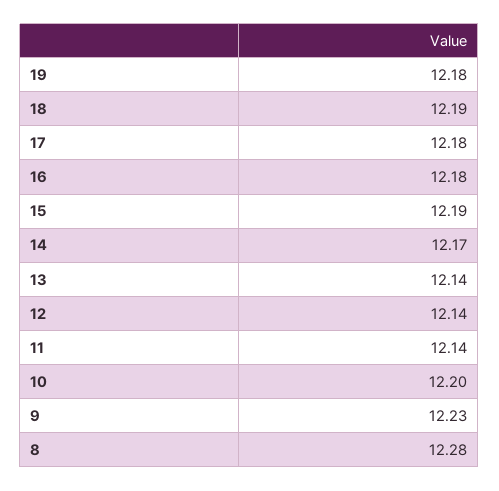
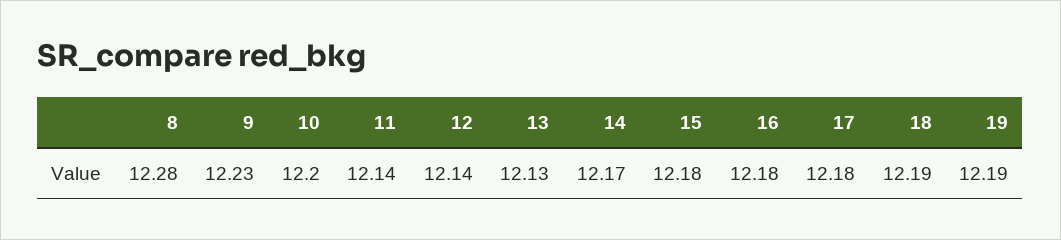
19: 12.18 -> 12.19
15: 12.19 -> 12.18
13: 12.14 -> 12.13

